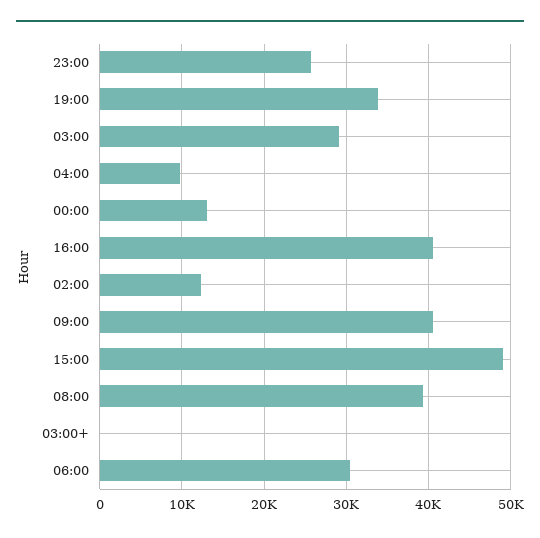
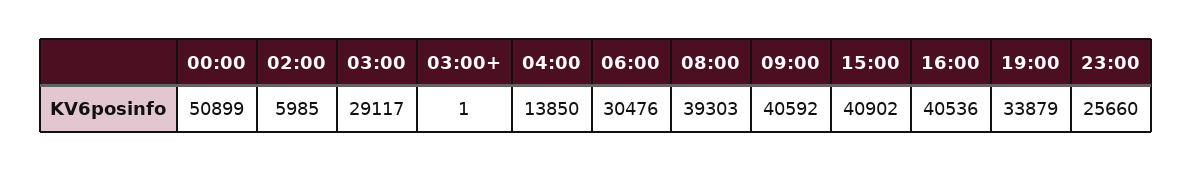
04:00: 10000 -> 13850
00:00: 13000 -> 50899
02:00: 12000 -> 5985
15:00: 49000 -> 40902

